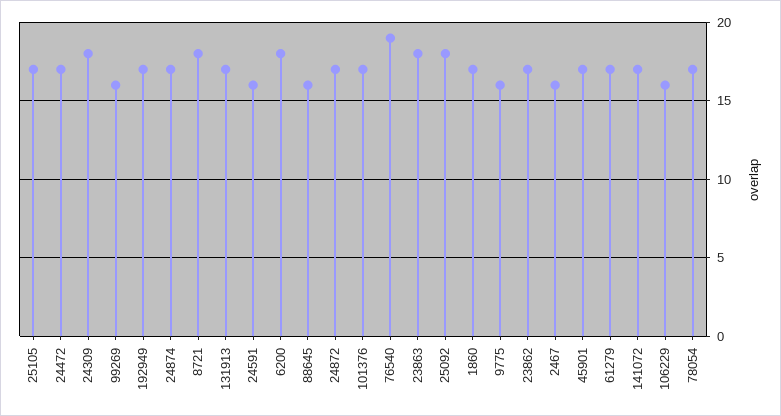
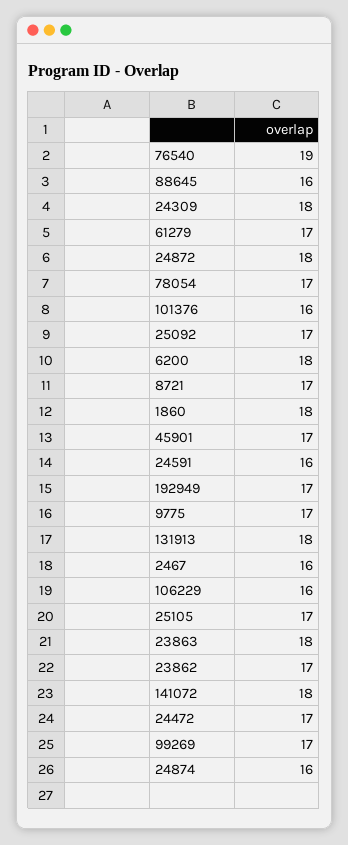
99269: 16 -> 17
24874: 17 -> 16
8721: 18 -> 17
131913: 17 -> 18
24872: 17 -> 18
101376: 17 -> 16
25092: 18 -> 17
1860: 17 -> 18
9775: 16 -> 17
141072: 17 -> 18

